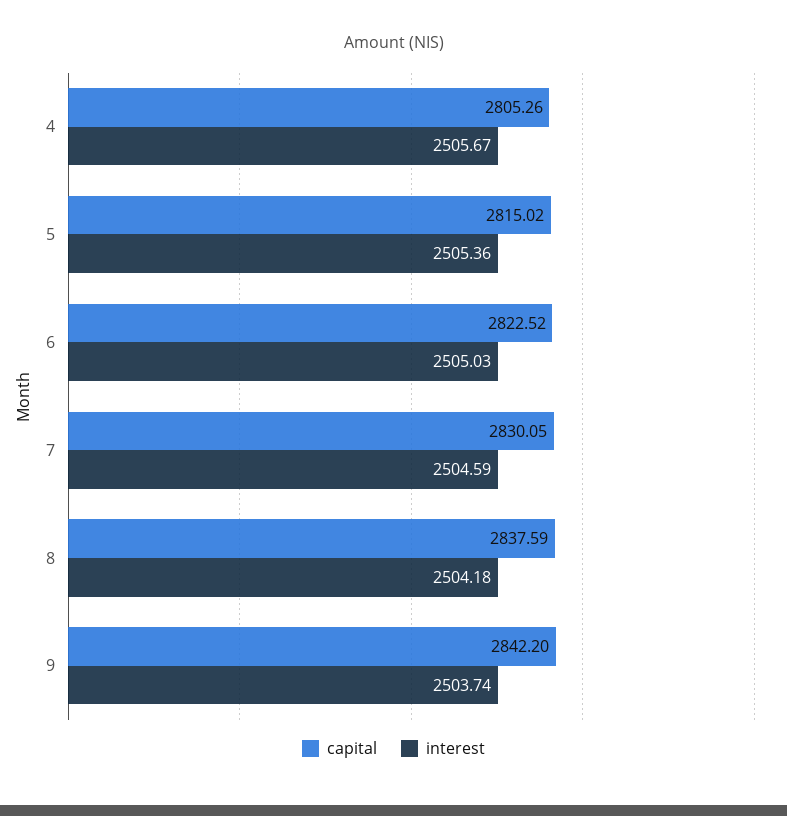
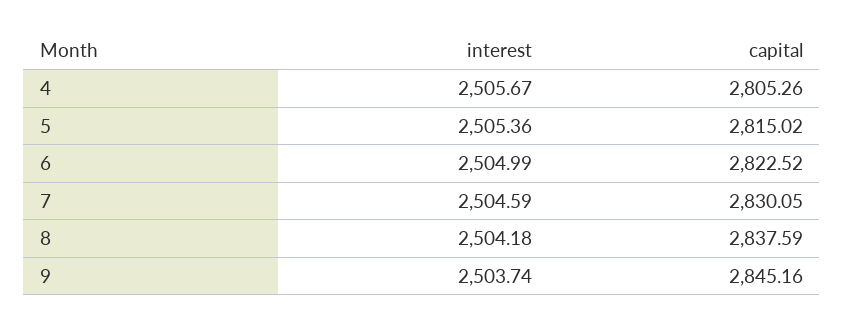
interest, 6: 2505.03 -> 2504.99
capital, 9: 2842.2 -> 2845.16

